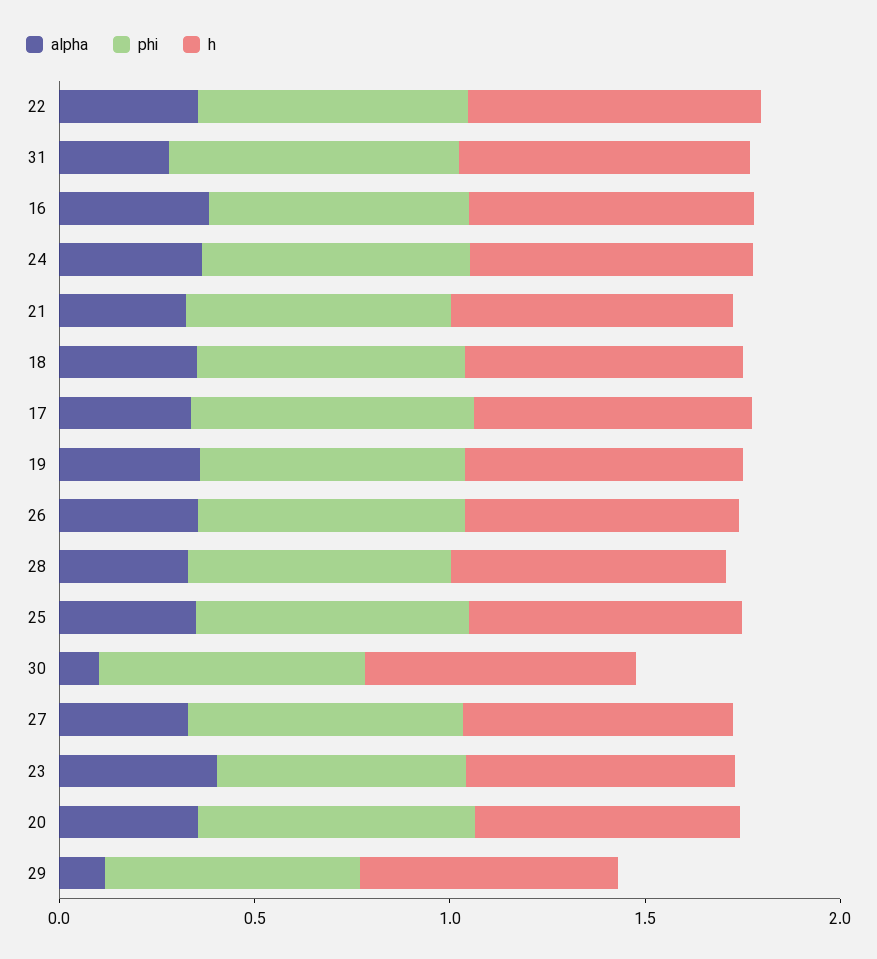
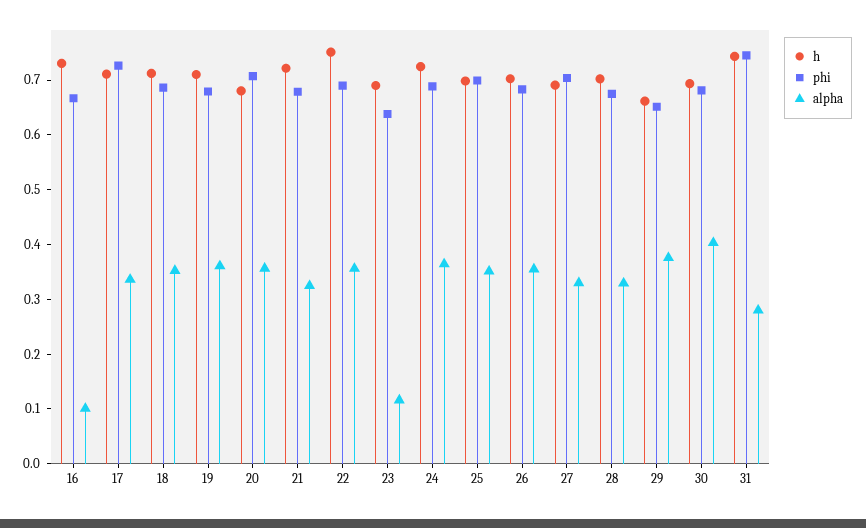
alpha, 16: 0.4 -> 0.1
alpha, 30: 0.1 -> 0.4
alpha, 23: 0.4 -> 0.12
alpha, 29: 0.1 -> 0.38

